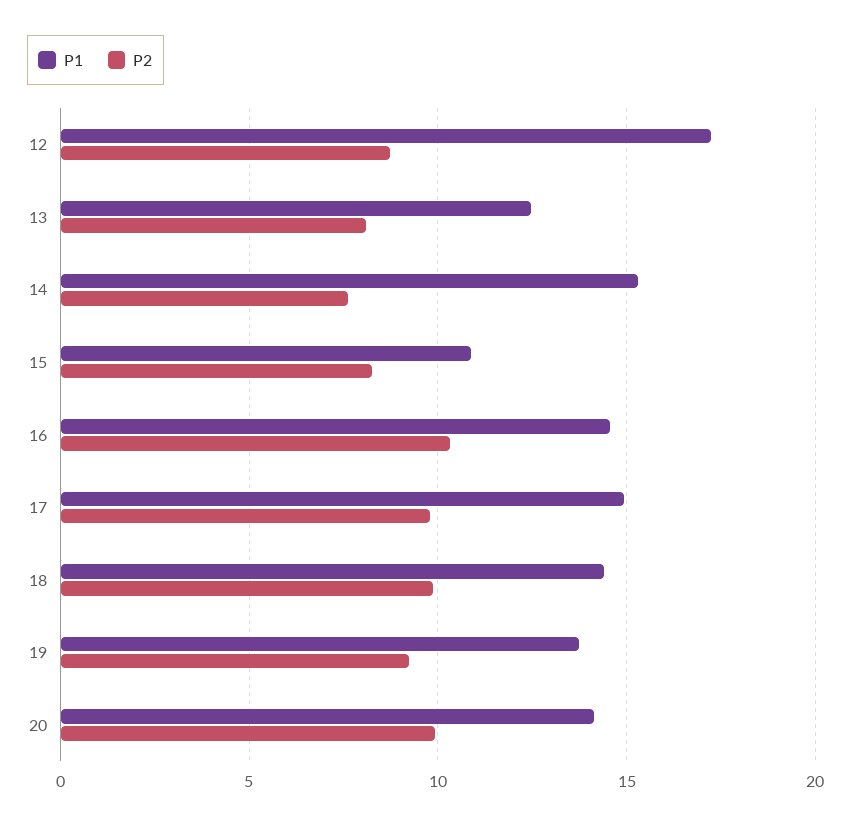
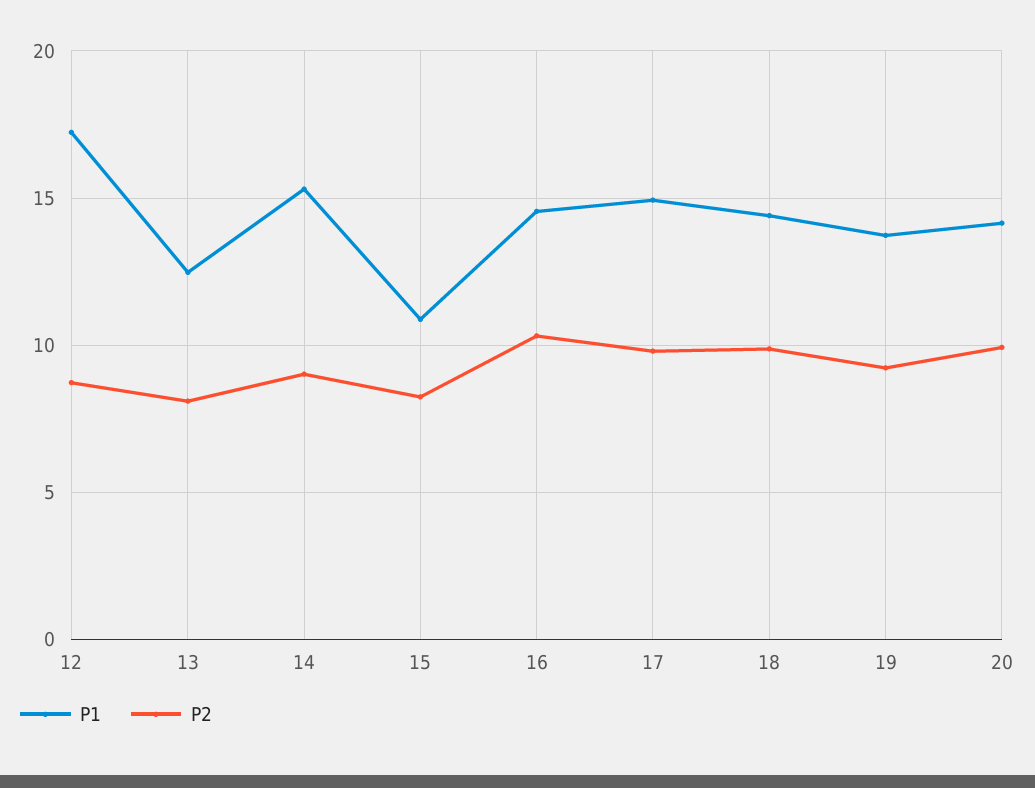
P2, 14: 7.5 -> 9

